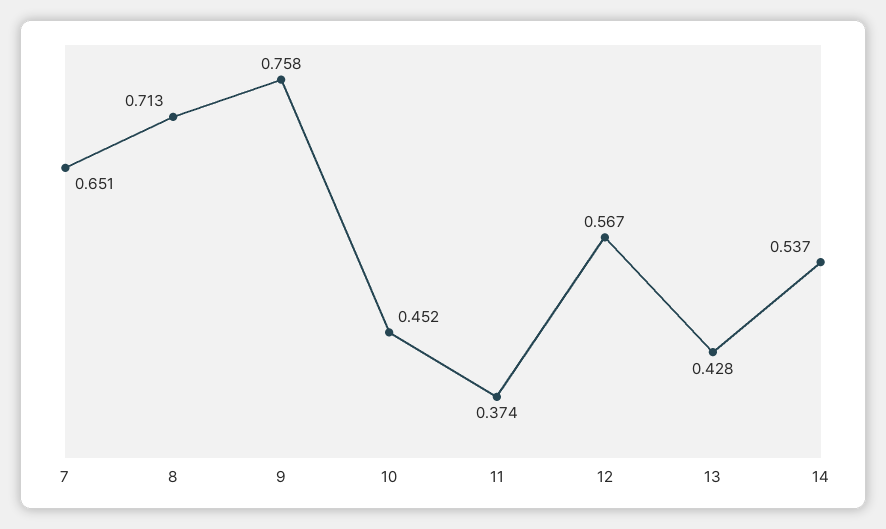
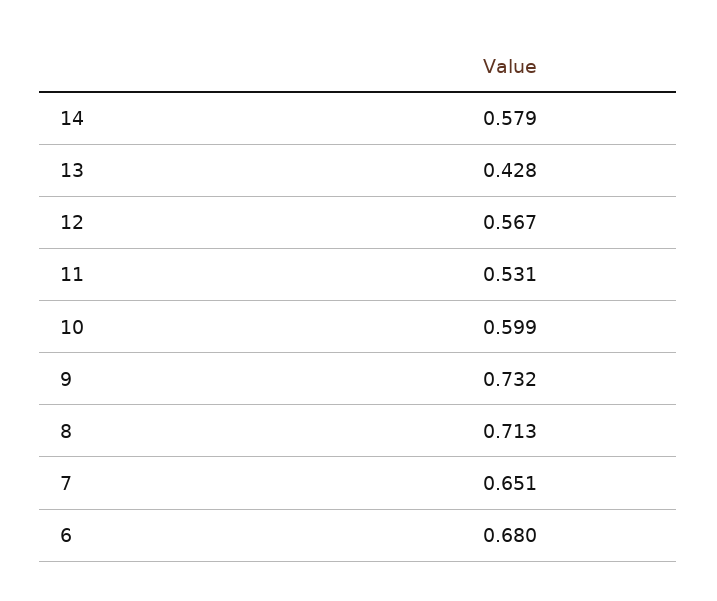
9: 0.758 -> 0.732
10: 0.452 -> 0.599
11: 0.374 -> 0.531
14: 0.537 -> 0.579
6: none -> 0.68

